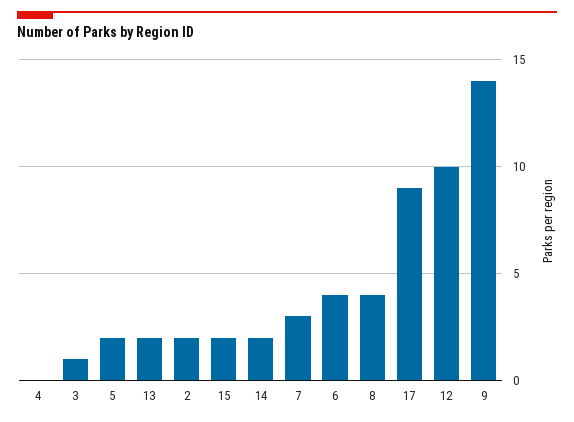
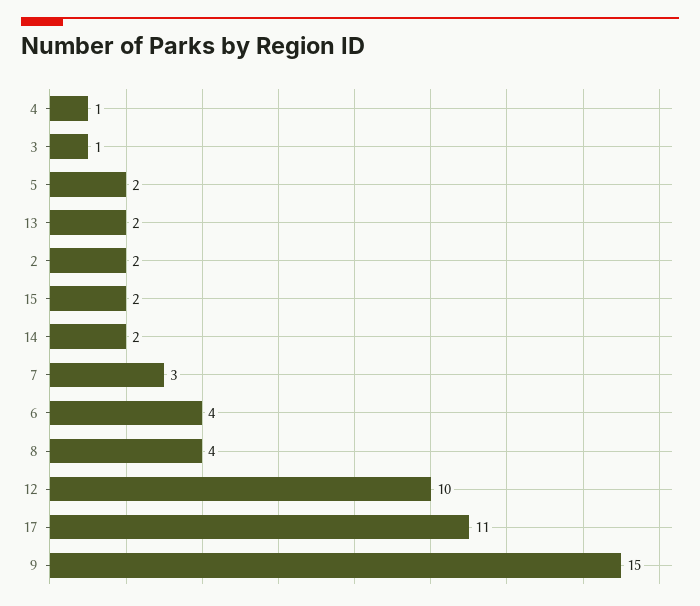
4: 0 -> 1
17: 9 -> 11
9: 14 -> 15

